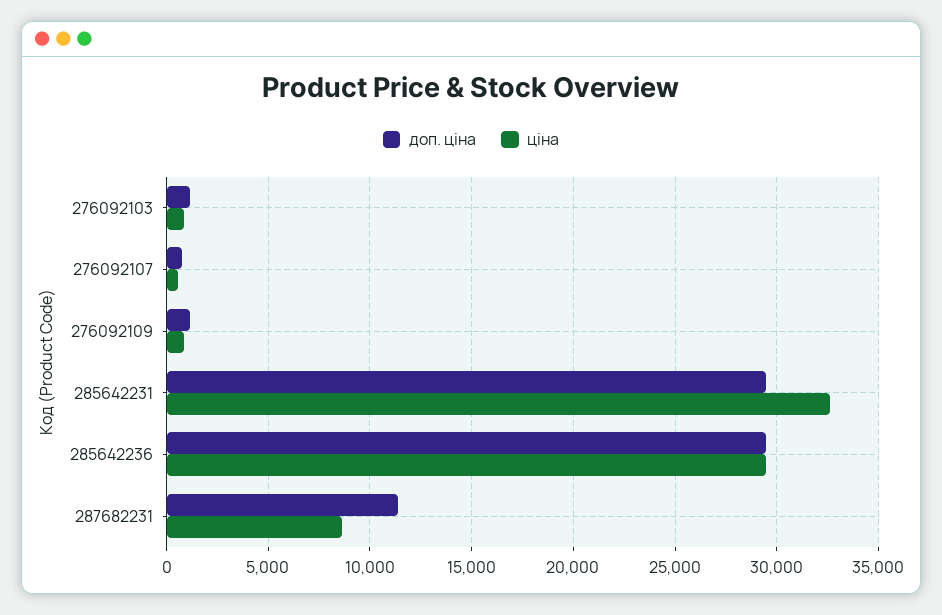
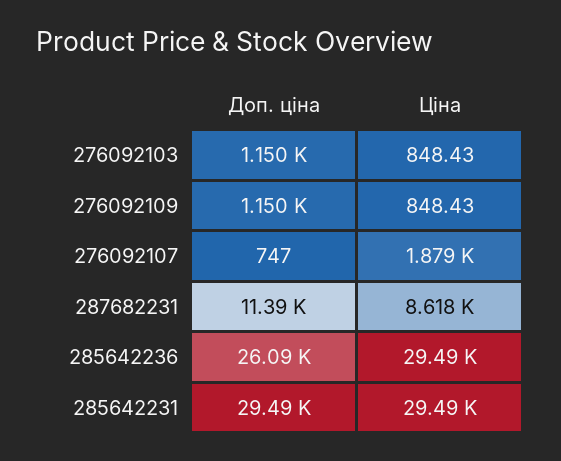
ціна, 276092107: 500 -> 1879
ціна, 285642231: 32500 -> 29490
доп. ціна, 285642236: 29500 -> 26090

